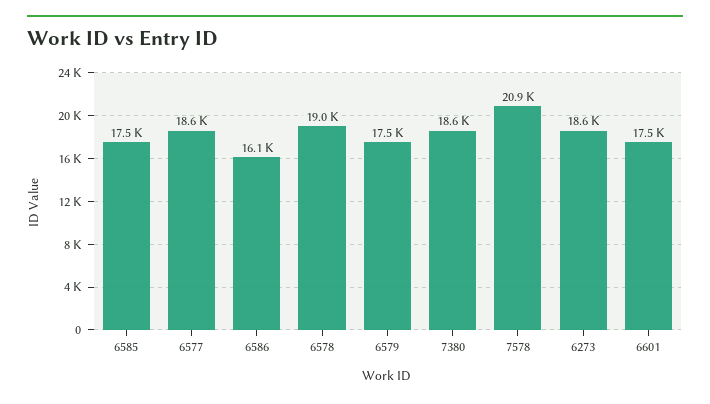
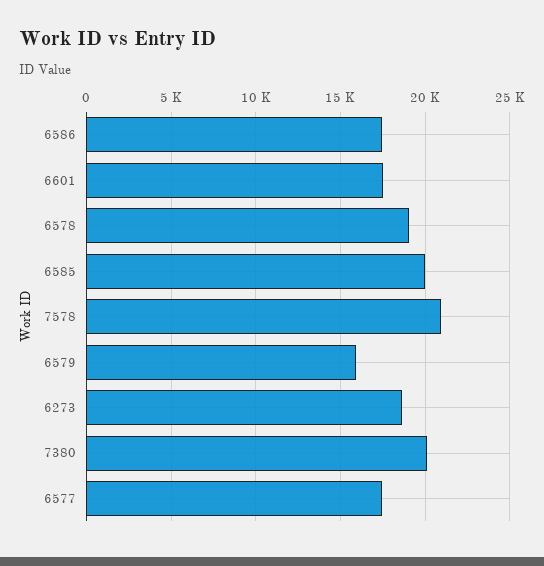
6585: 17500 -> 20000
6577: 18600 -> 17500
6586: 16100 -> 17500
6579: 17500 -> 16000
7380: 18600 -> 20000

